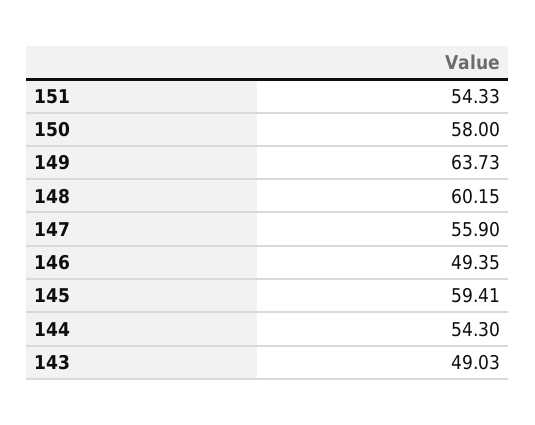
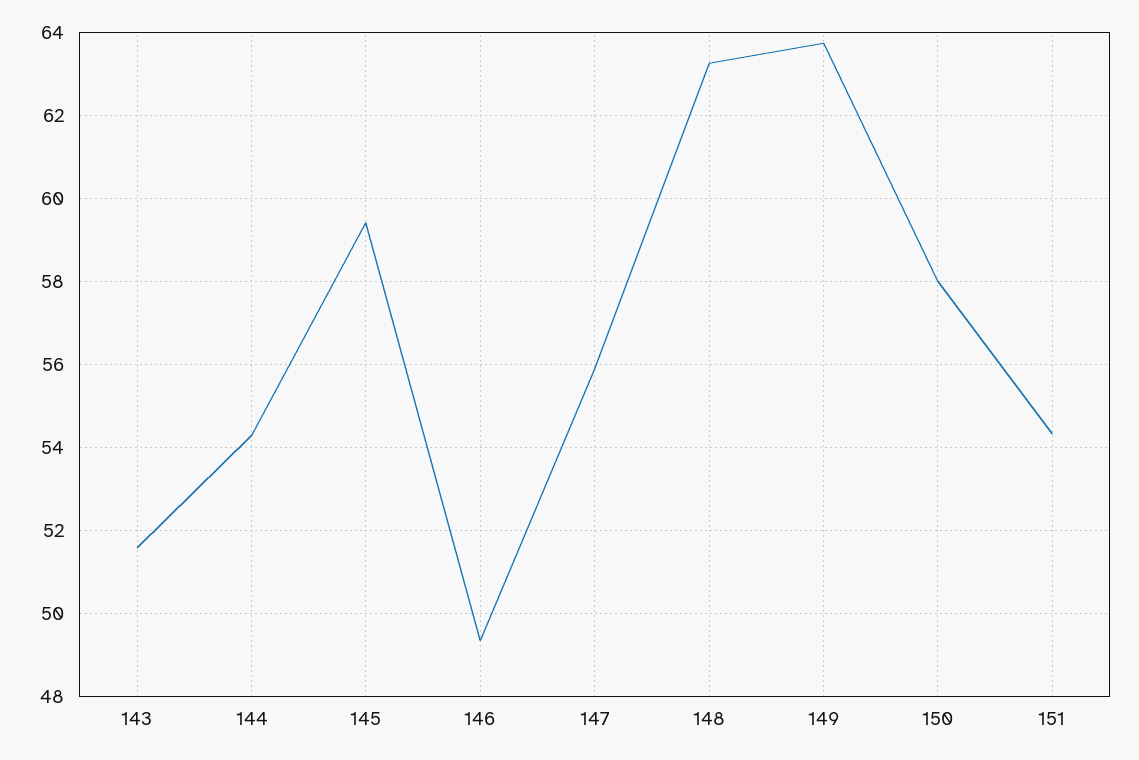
148: 60.15 -> 63.2
143: 49.03 -> 51.6

